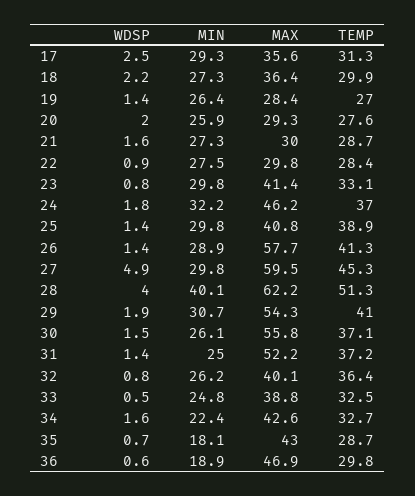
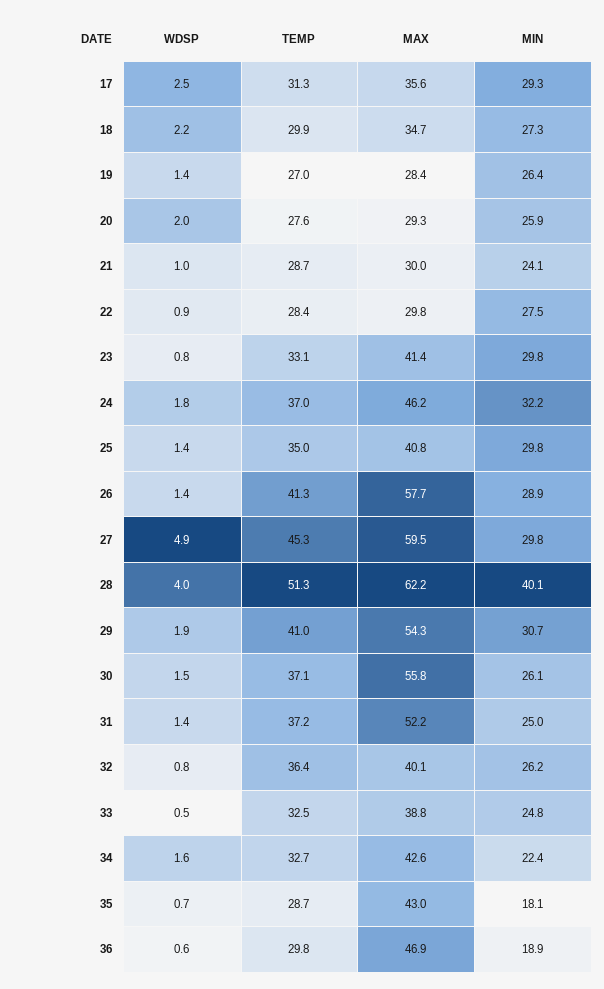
MAX, 18: 36.4 -> 34.7
WDSP, 21: 1.6 -> 1
MIN, 21: 27.3 -> 24.1
TEMP, 25: 38.9 -> 35

